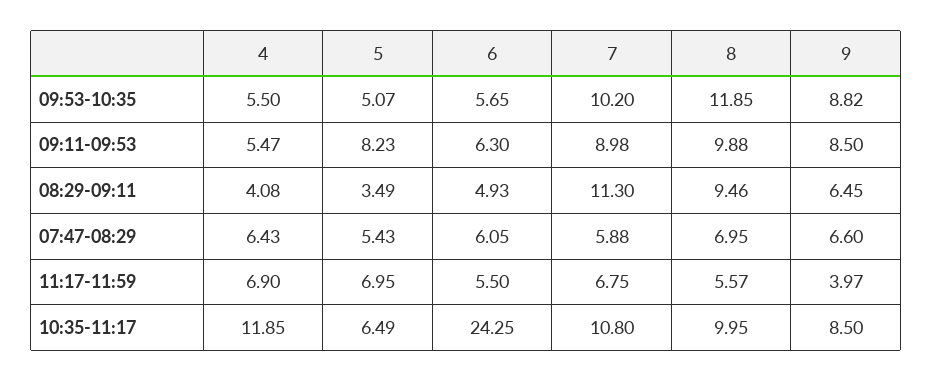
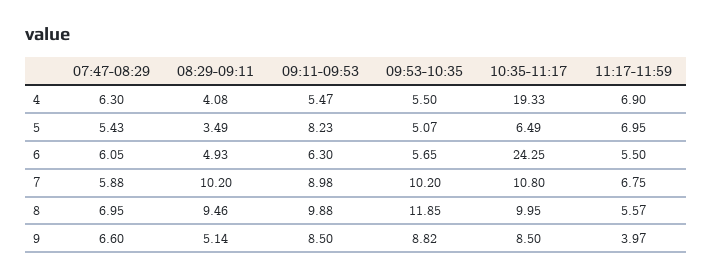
7, 08:29-09:11: 11.3 -> 10.2
9, 08:29-09:11: 6.45 -> 5.14
4, 07:47-08:29: 6.43 -> 6.3
4, 10:35-11:17: 11.85 -> 19.33

